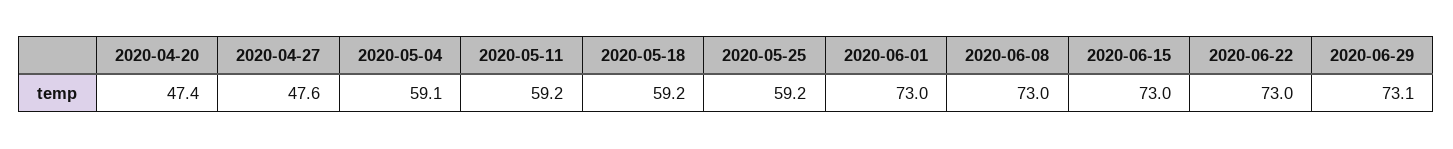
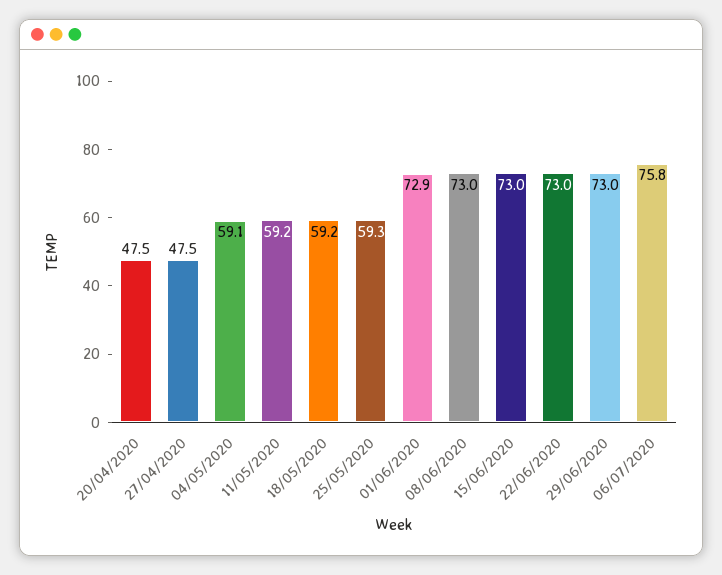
2020-04-20: 47.4 -> 47.5
2020-04-27: 47.6 -> 47.5
2020-05-25: 59.2 -> 59.3
2020-06-01: 73 -> 72.9
2020-06-29: 73.1 -> 73
06/07/2020: none -> 75.8

